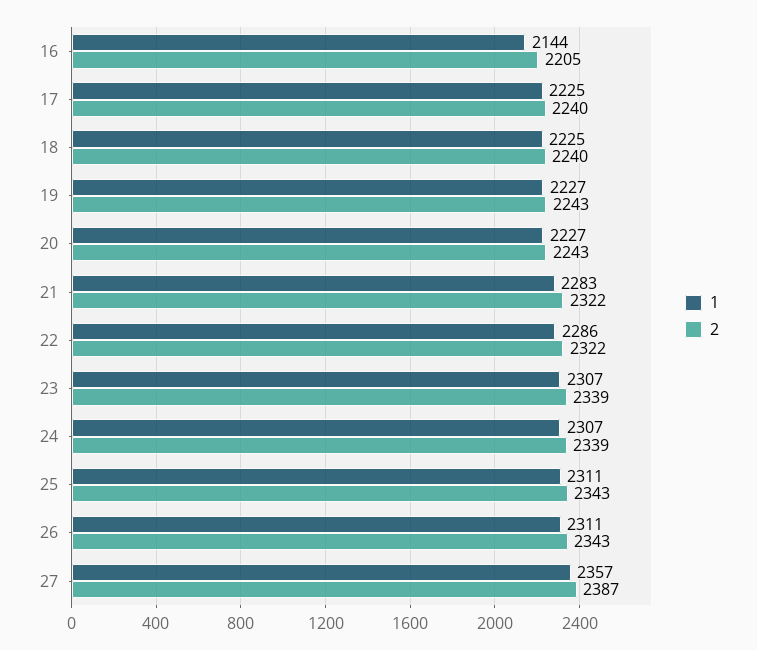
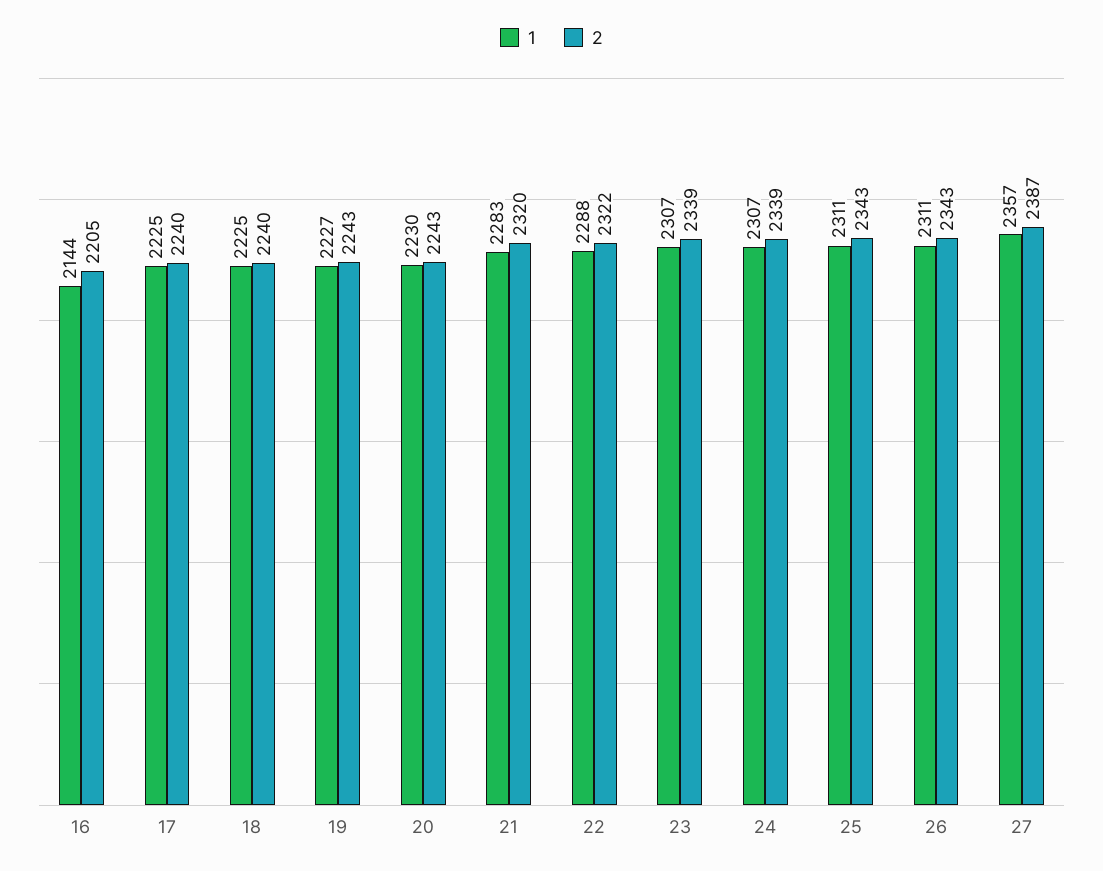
1, 20: 2227 -> 2230
2, 21: 2322 -> 2320
1, 22: 2286 -> 2288

